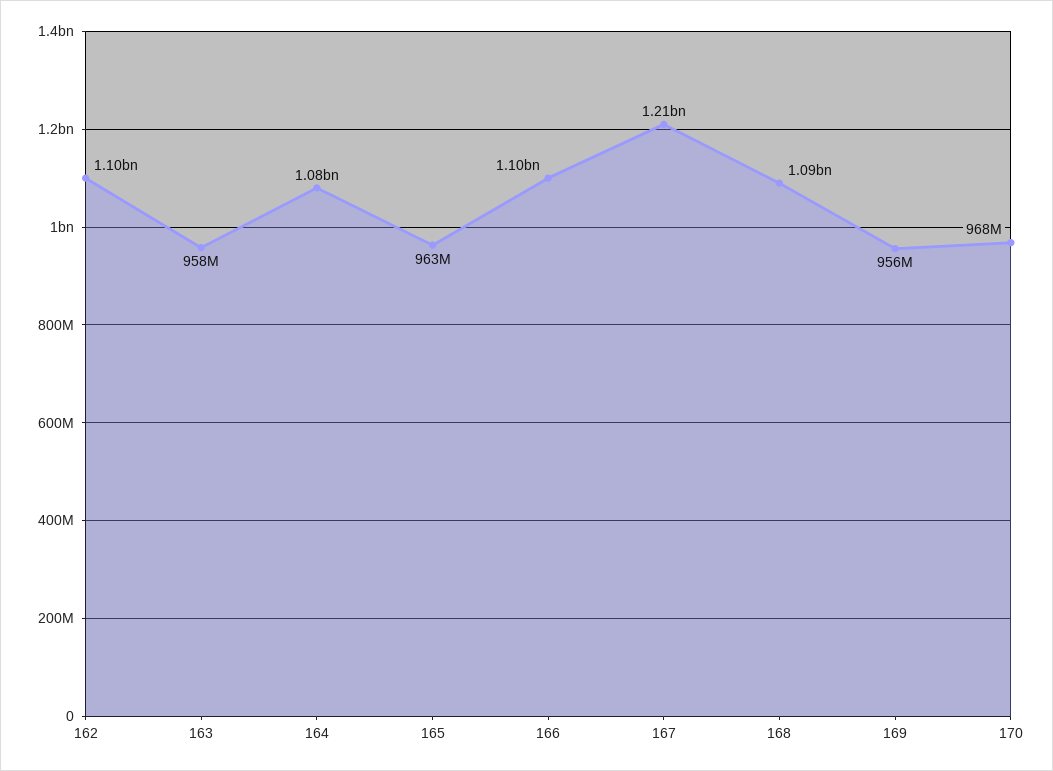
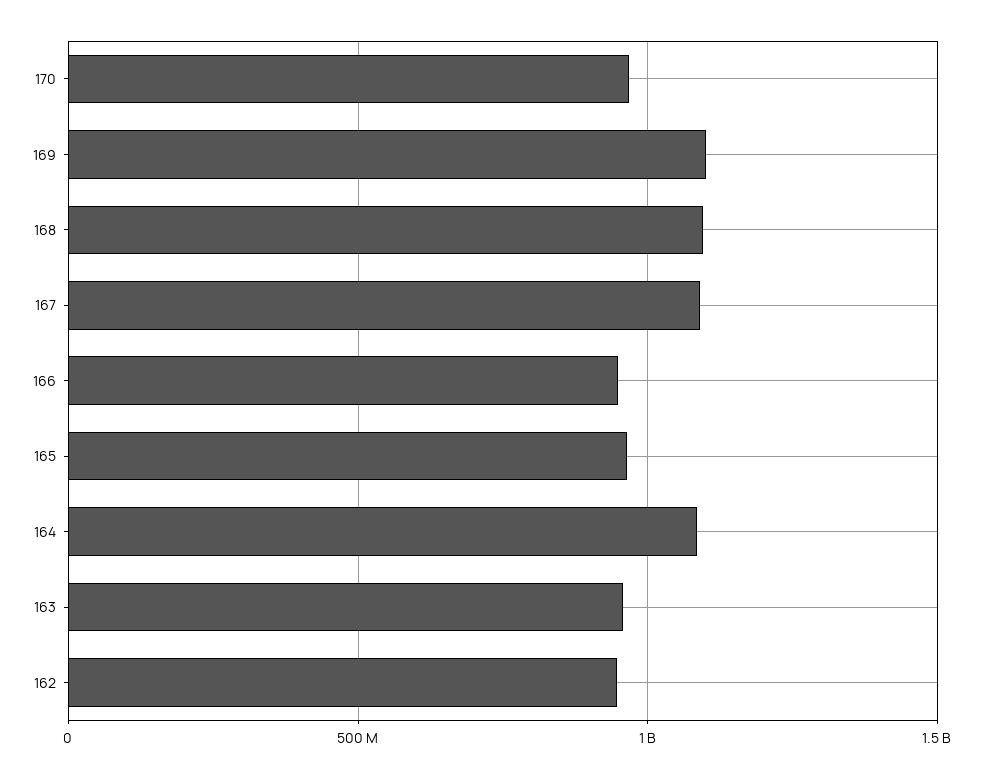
162: 1100000000 -> 950000000
166: 1100000000 -> 950000000
167: 1210000000 -> 1100000000
169: 956000000 -> 1100000000

